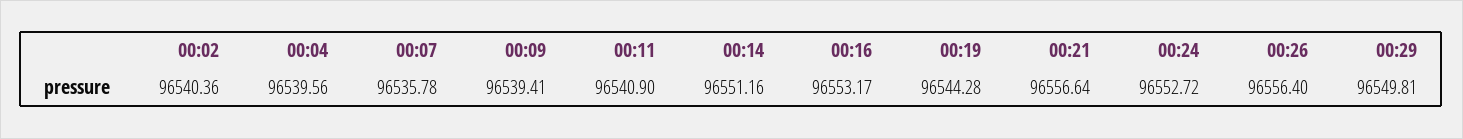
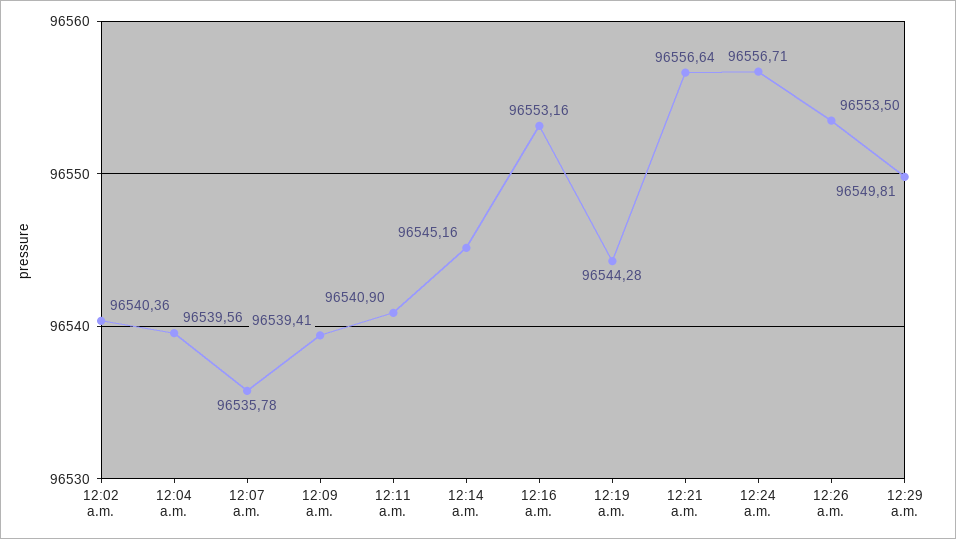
00:14: 96551.16 -> 96545.16
00:16: 96553.17 -> 96553.16
00:24: 96552.72 -> 96556.71
00:26: 96556.4 -> 96553.5

